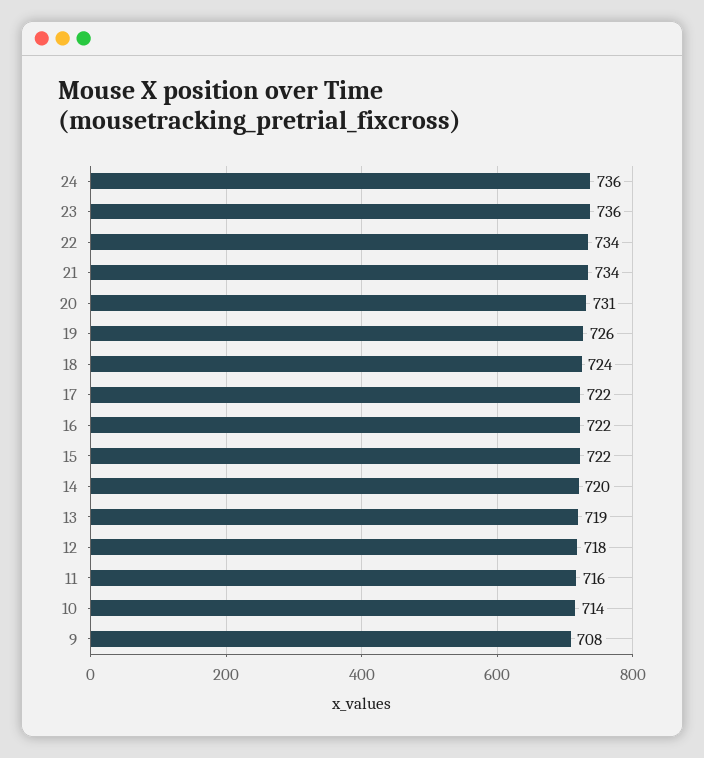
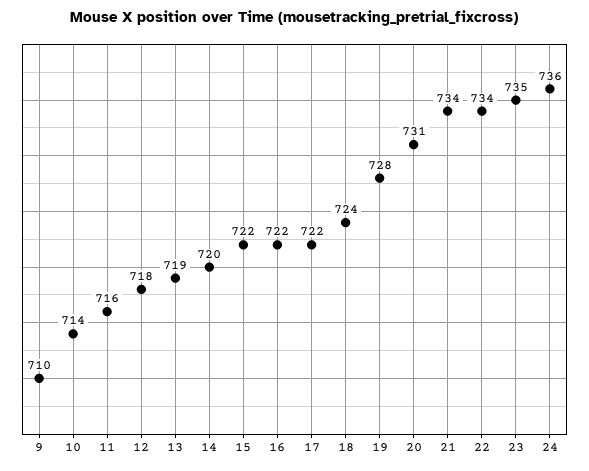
23: 736 -> 735
19: 726 -> 728
9: 708 -> 710

